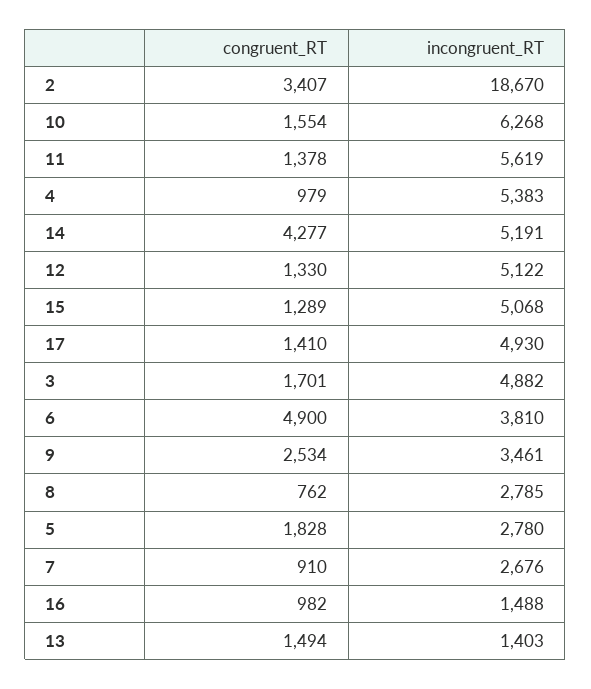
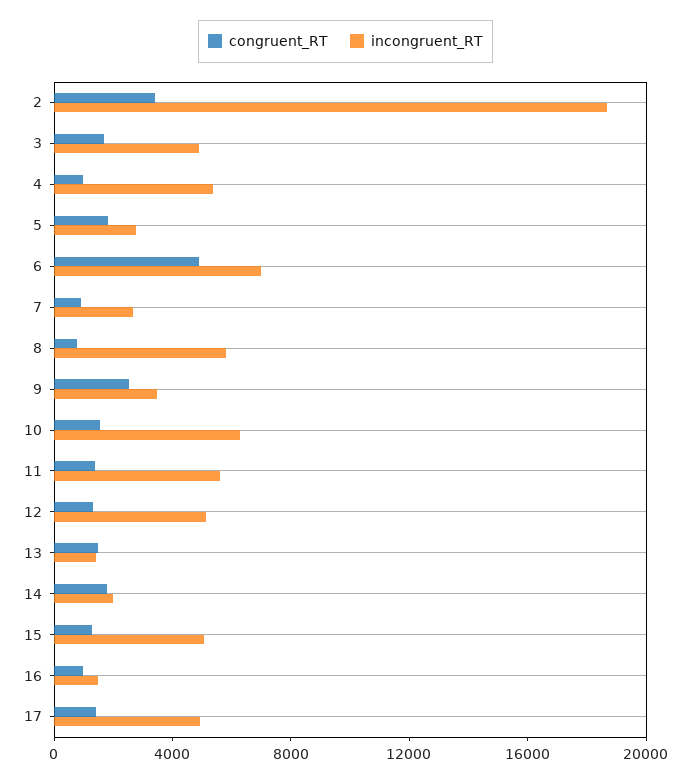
congruent_RT, 14: 4277 -> 2000
incongruent_RT, 14: 5191 -> 2000
incongruent_RT, 6: 3810 -> 7000
incongruent_RT, 8: 2785 -> 6000

